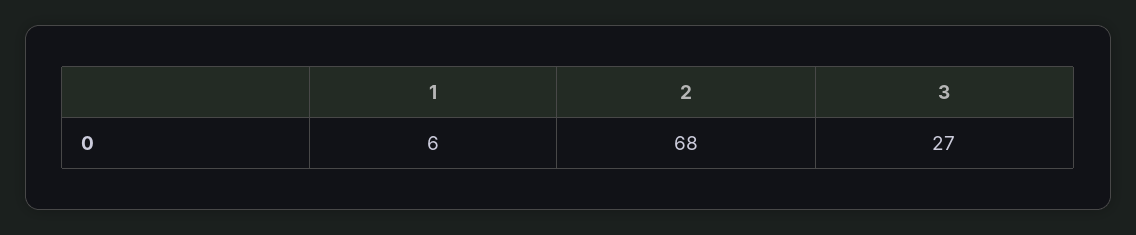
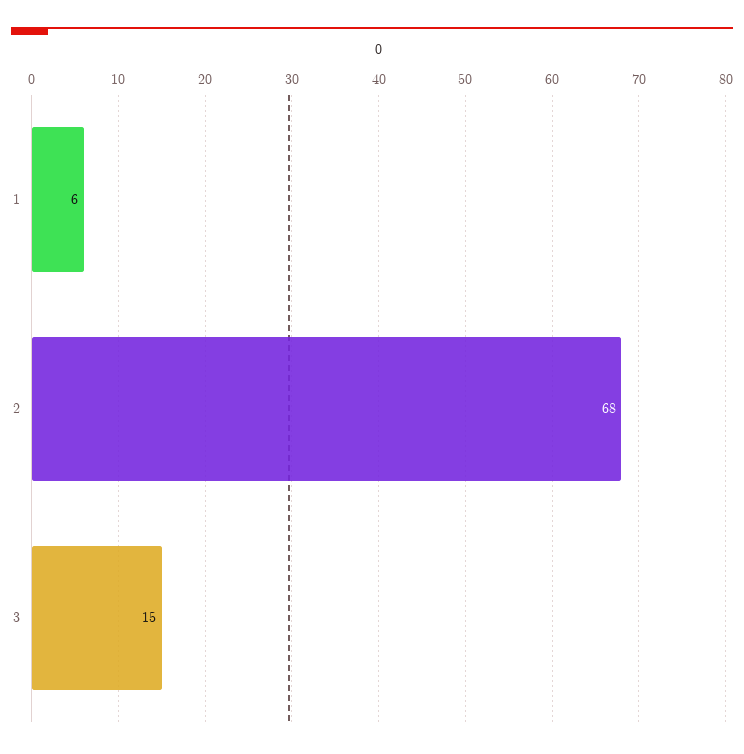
3: 27 -> 15

